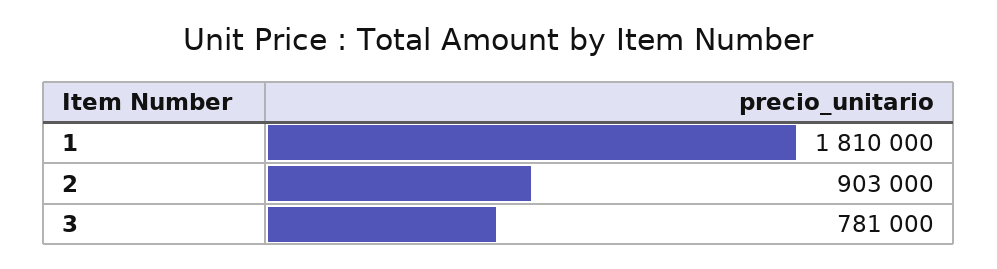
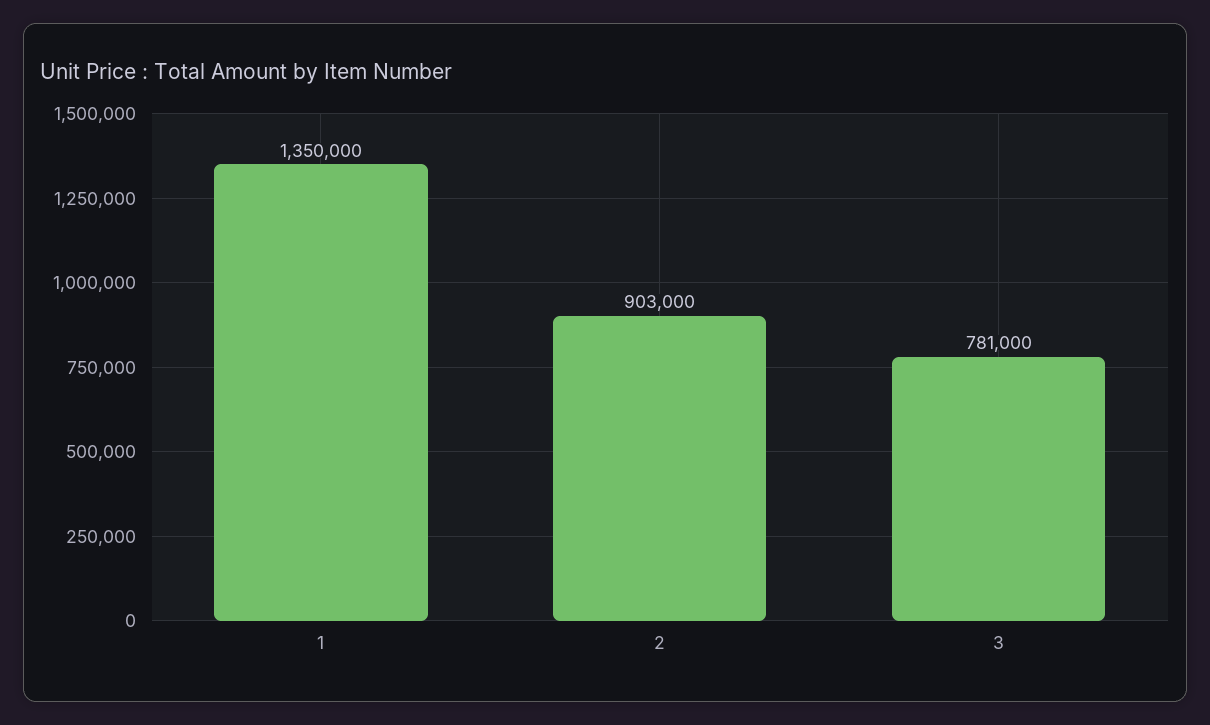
1: 1810000 -> 1350000

